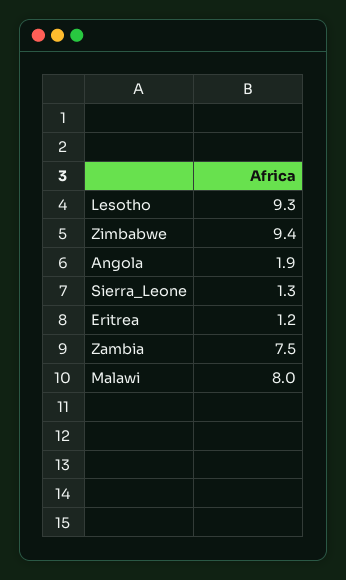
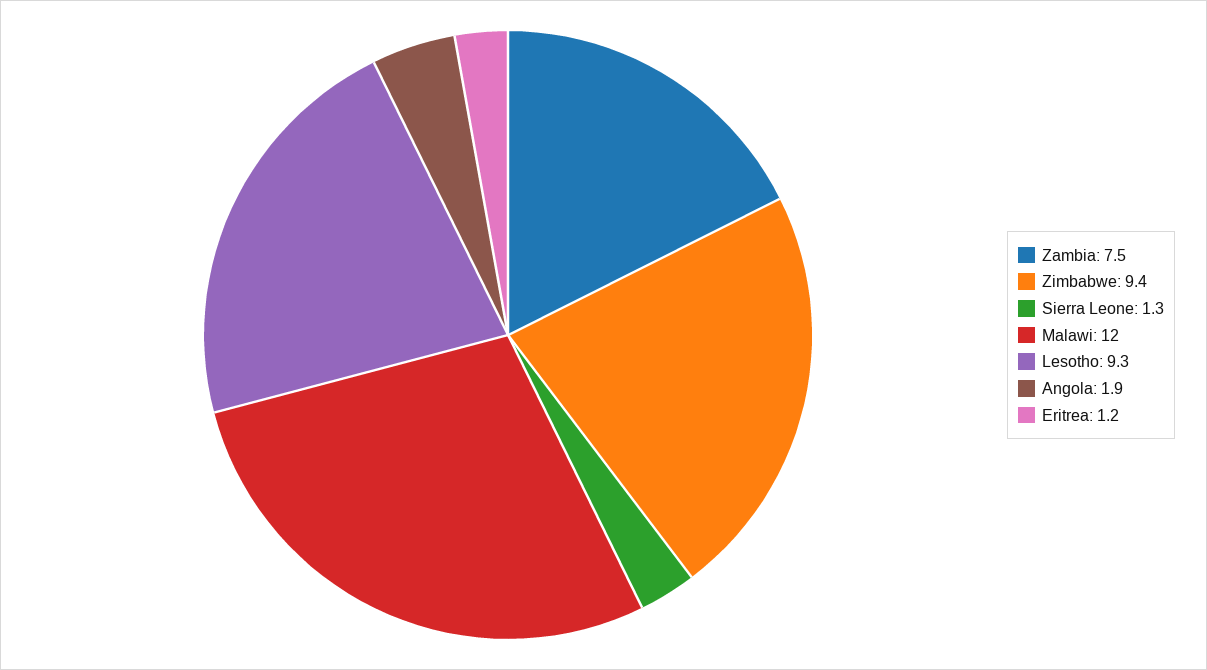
Malawi: 8 -> 12

